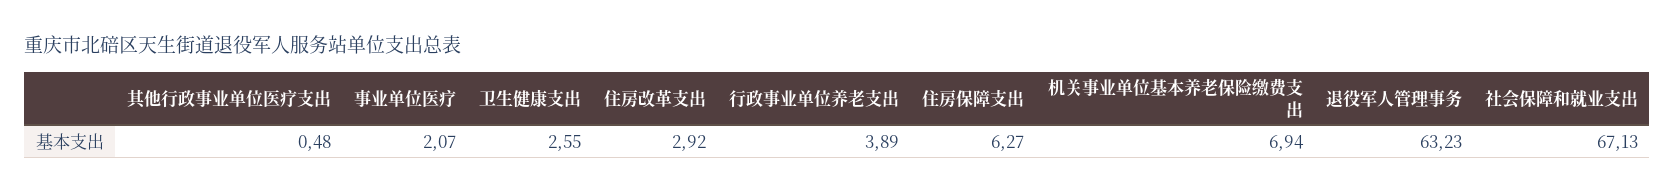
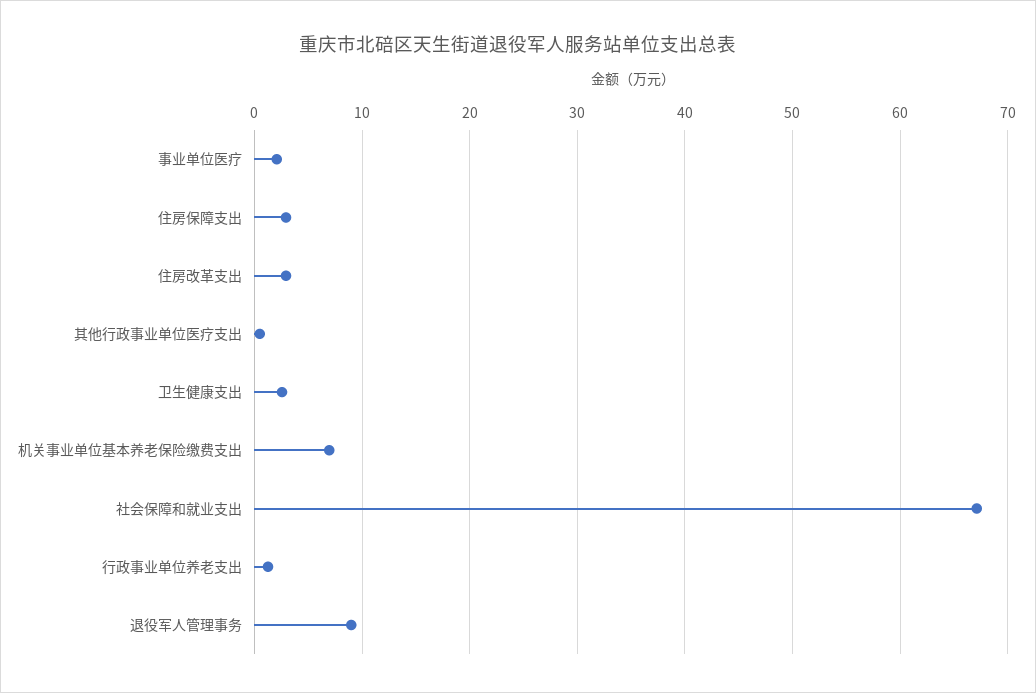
行政事业单位养老支出: 3.89 -> 1
住房保障支出: 6.27 -> 3
退役军人管理事务: 63.23 -> 9

